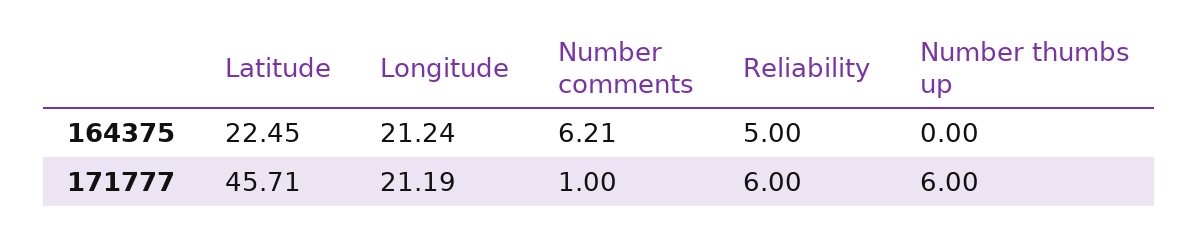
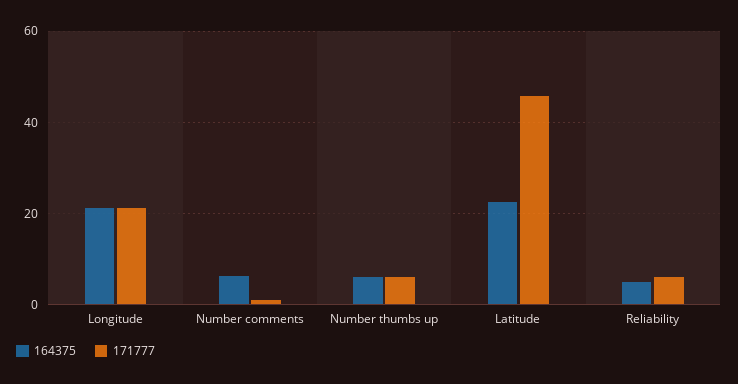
164375, Number thumbs up: 0 -> 6

